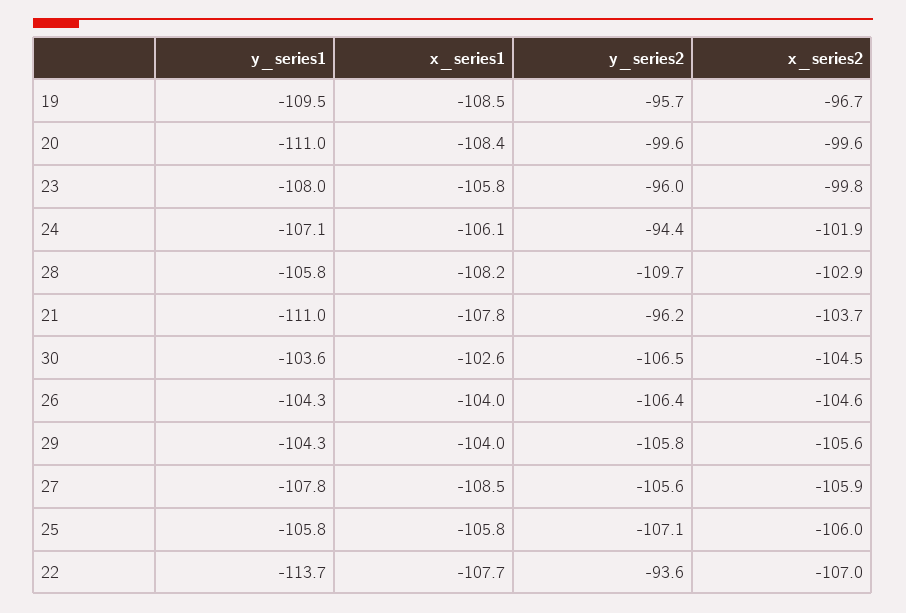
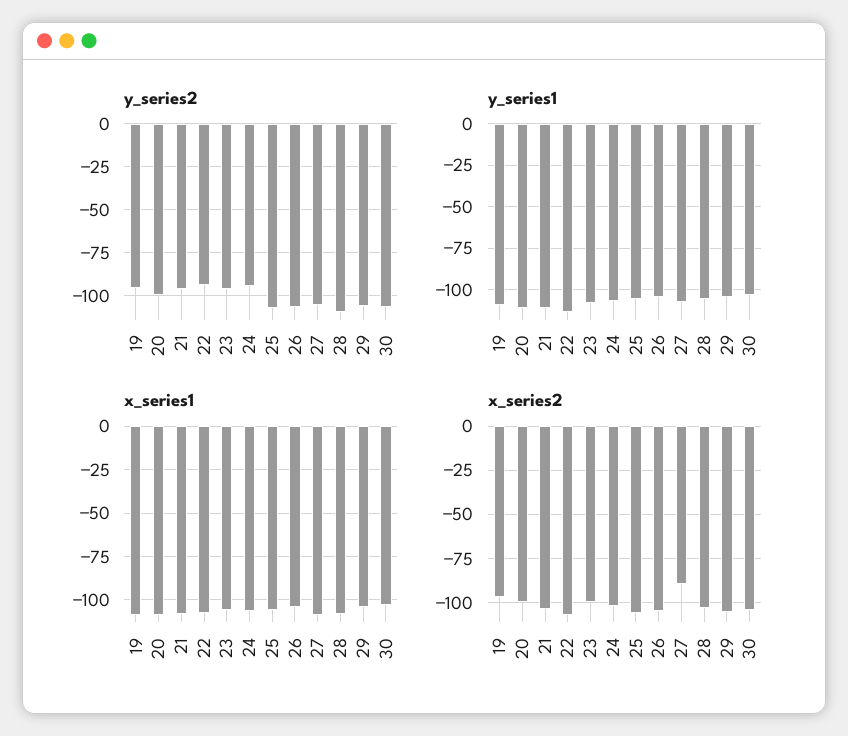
x_series2, 27: -105.9 -> -90

